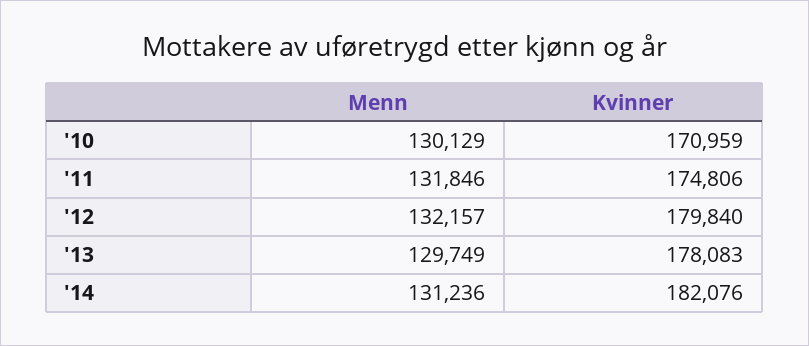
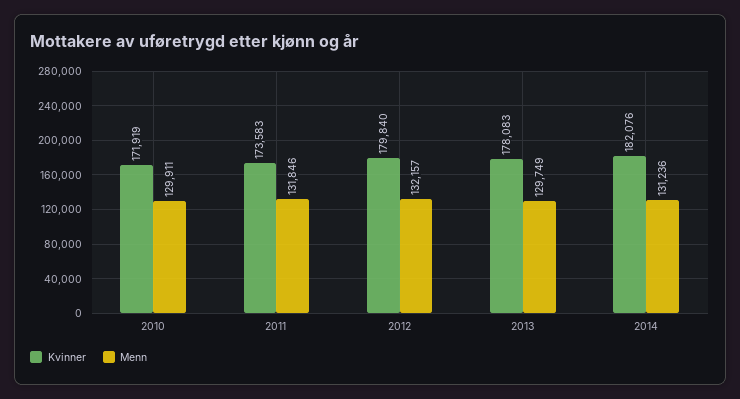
Menn, '10: 130129 -> 129911
Kvinner, '10: 170959 -> 171919
Kvinner, '11: 174806 -> 173583

